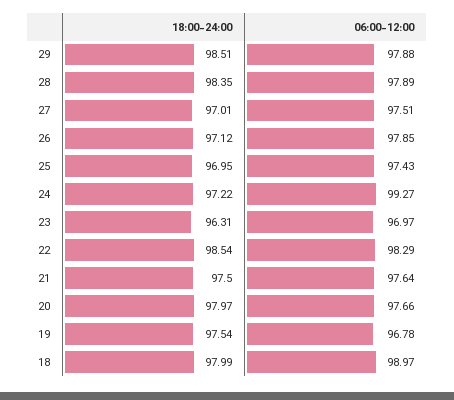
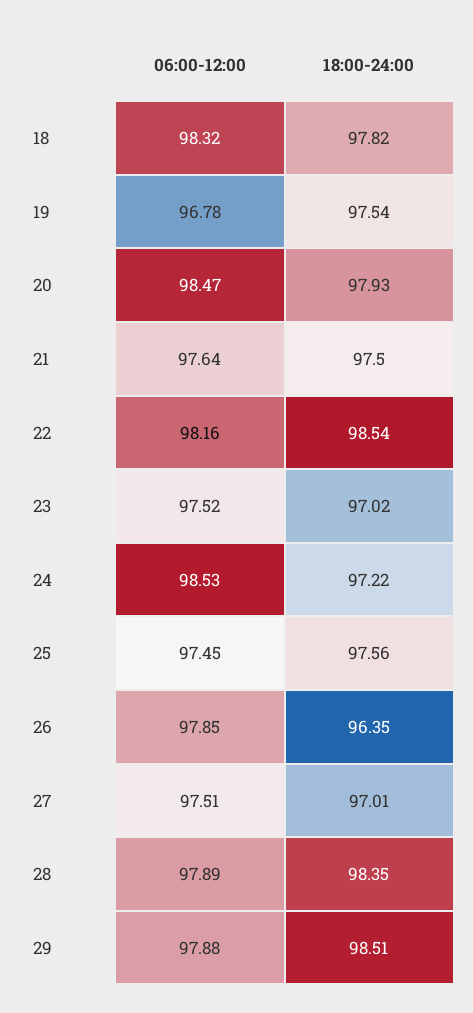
18:00-24:00, 26: 97.12 -> 96.35
18:00-24:00, 25: 96.95 -> 97.56
06:00-12:00, 25: 97.43 -> 97.45
06:00-12:00, 24: 99.27 -> 98.53
18:00-24:00, 23: 96.31 -> 97.02
06:00-12:00, 23: 96.97 -> 97.52
06:00-12:00, 22: 98.29 -> 98.16
18:00-24:00, 20: 97.97 -> 97.93
06:00-12:00, 20: 97.66 -> 98.47
18:00-24:00, 18: 97.99 -> 97.82
06:00-12:00, 18: 98.97 -> 98.32

